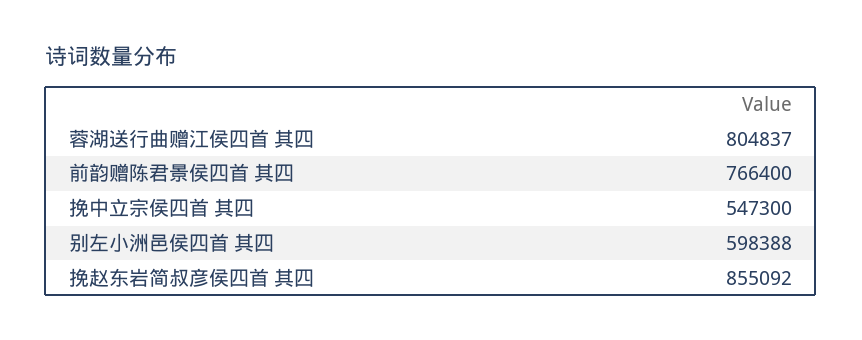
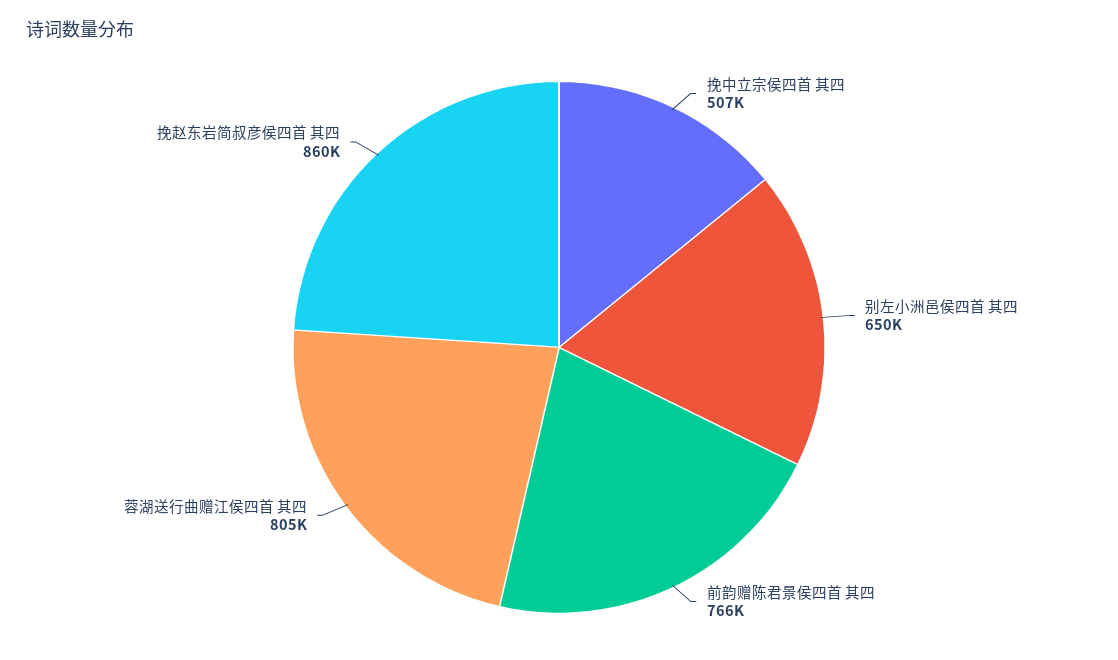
挽中立宗侯四首 其四: 547300 -> 507000
别左小洲邑侯四首 其四: 598388 -> 650000
挽赵东岩简叔彦侯四首 其四: 855092 -> 860000

